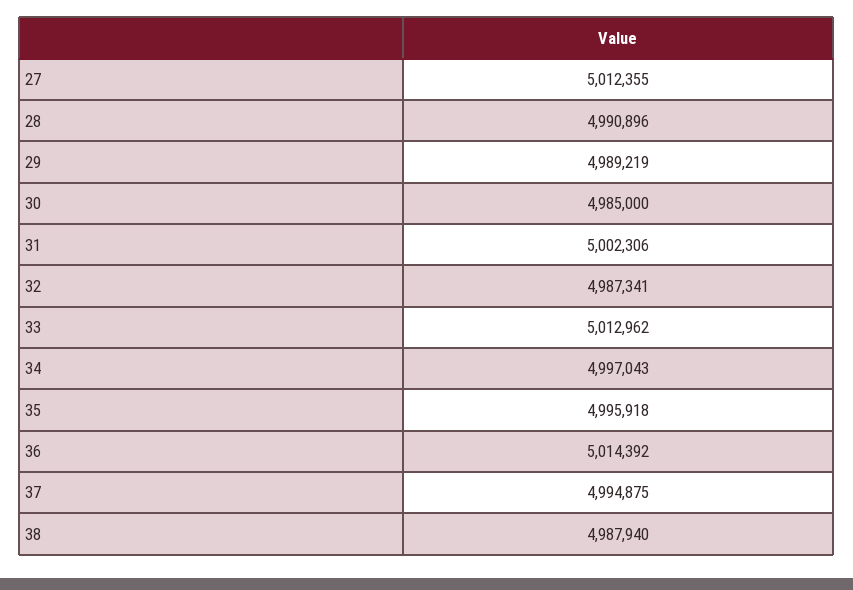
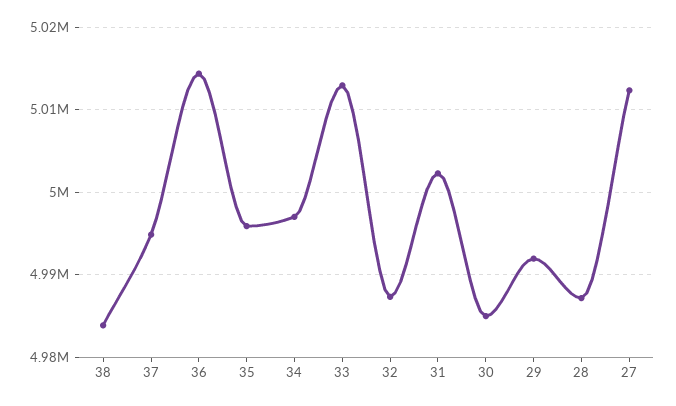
28: 4990896 -> 4987000
29: 4989219 -> 4992000
38: 4987940 -> 4984000

